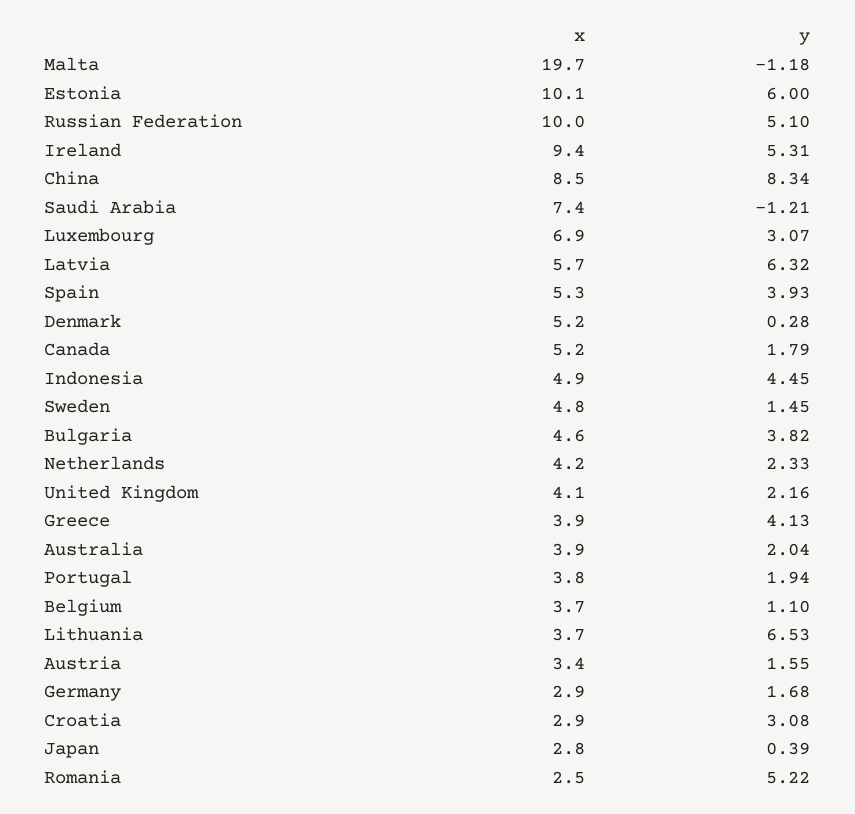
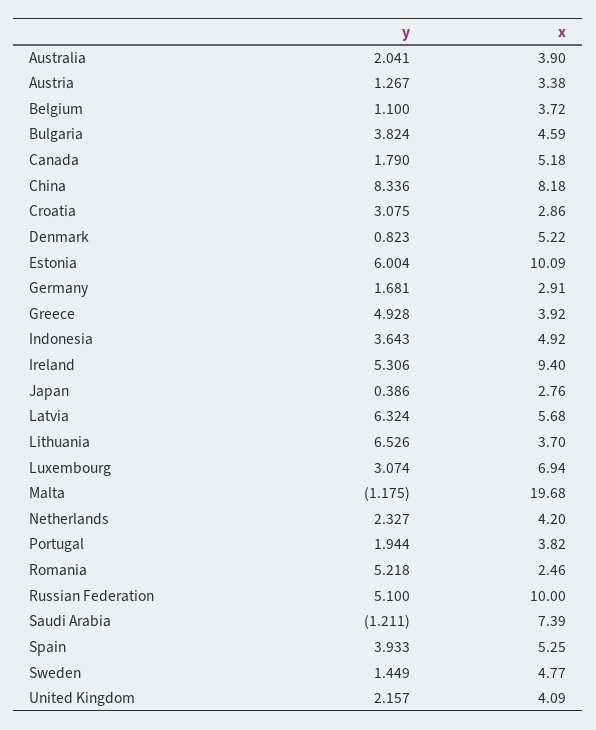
x, China: 8.5 -> 8.18
y, Denmark: 0.28 -> 0.823
y, Indonesia: 4.45 -> 3.643
y, Greece: 4.13 -> 4.928
y, Austria: 1.55 -> 1.267

